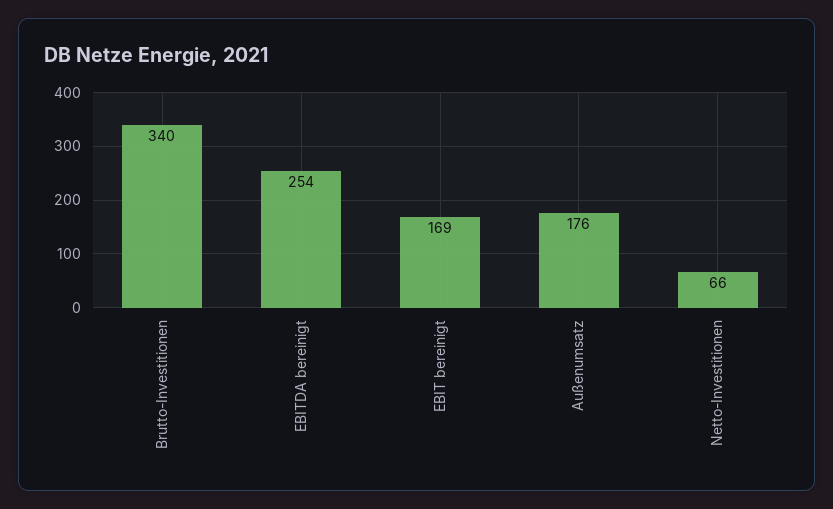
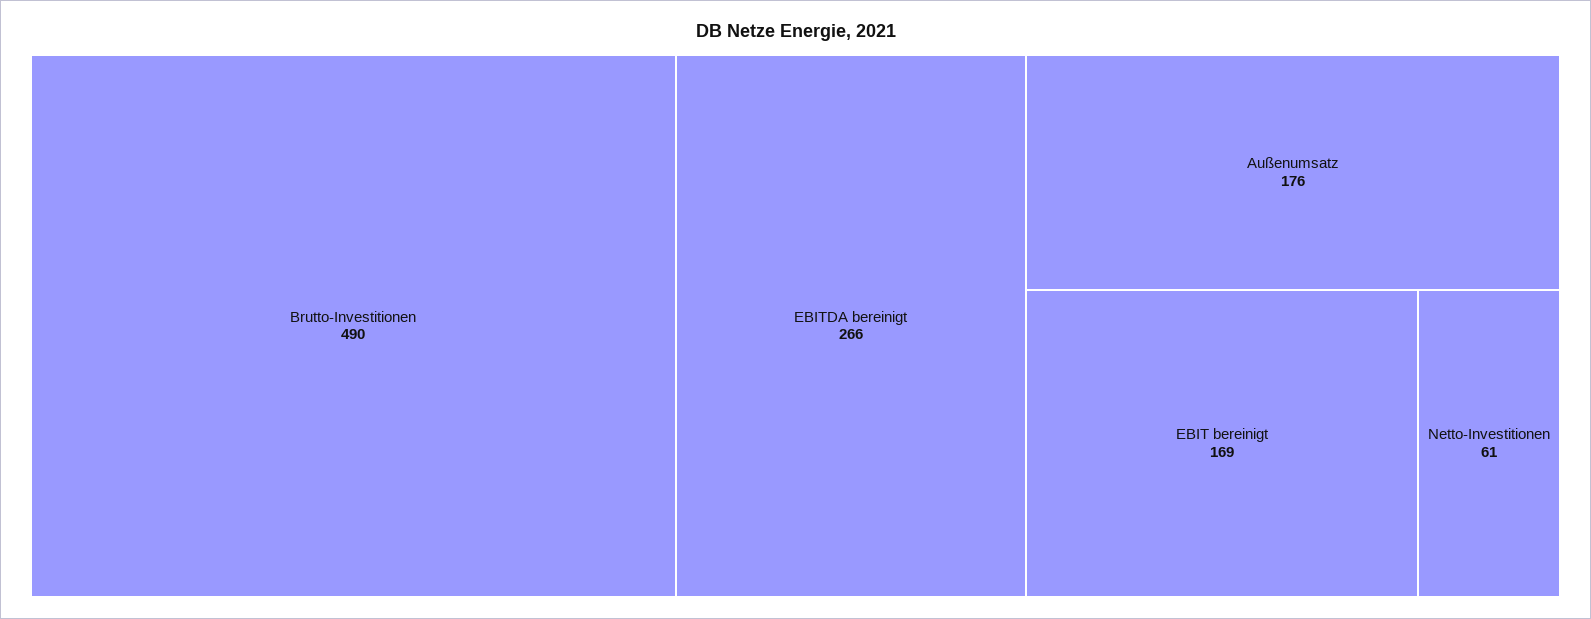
Brutto-Investitionen: 340 -> 490
EBITDA bereinigt: 254 -> 266
Netto-Investitionen: 66 -> 61

